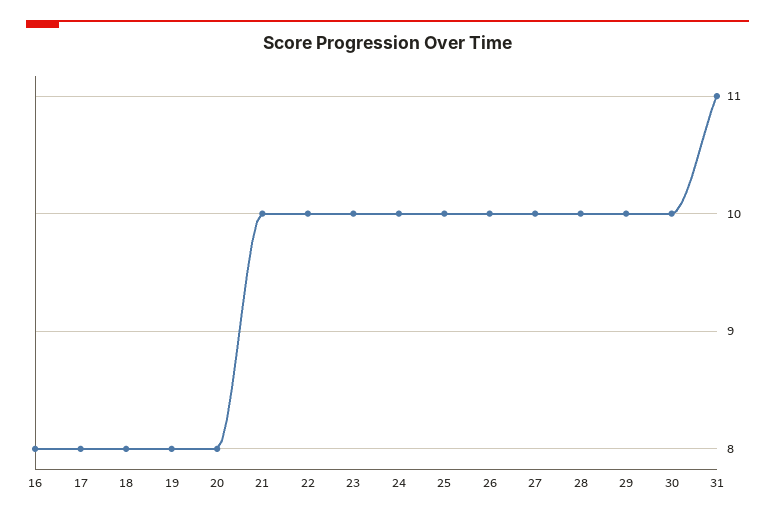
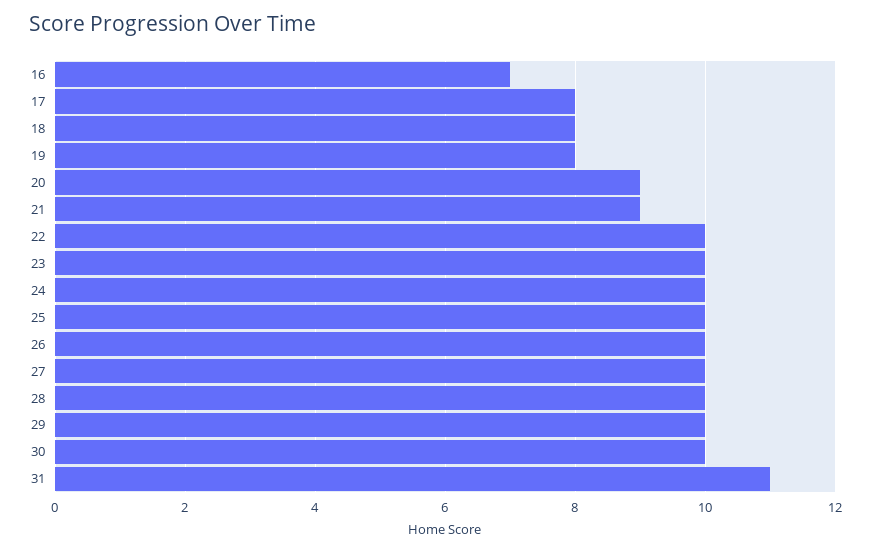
16: 8 -> 7
20: 8 -> 9
21: 10 -> 9

